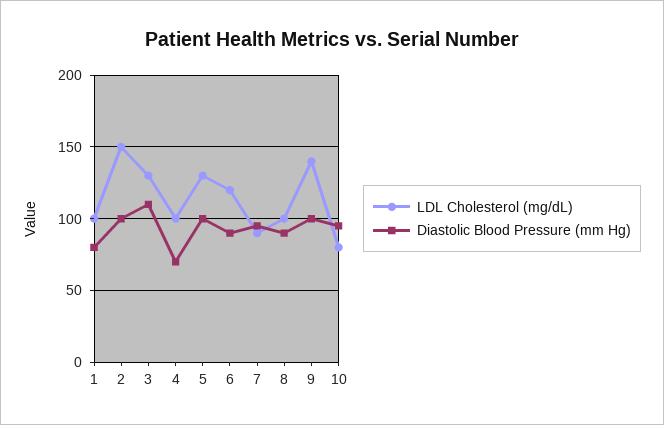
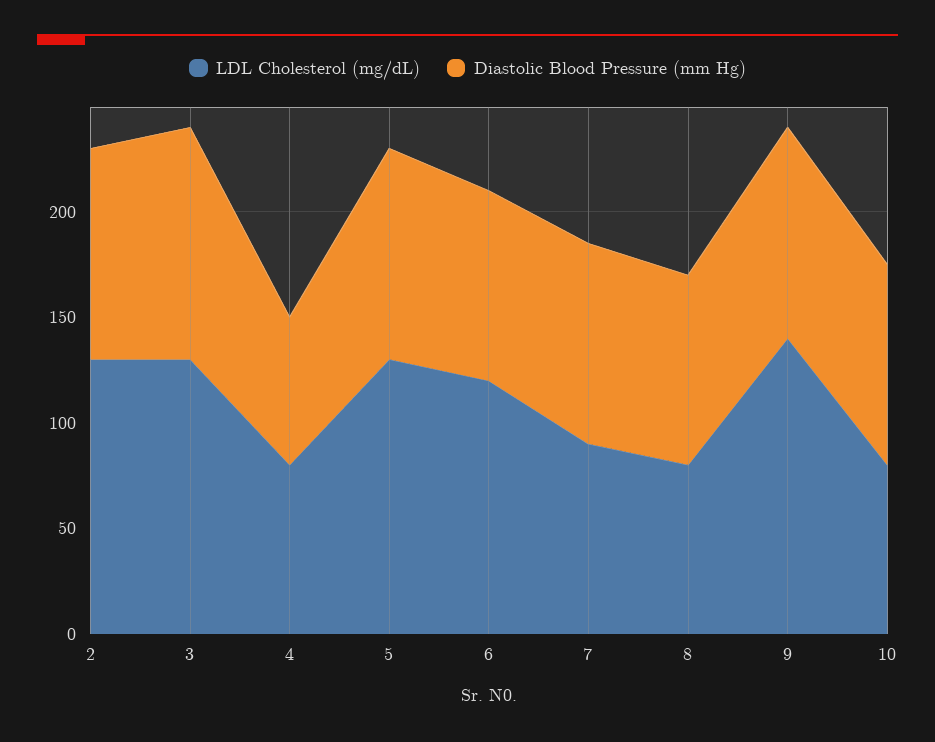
LDL Cholesterol (mg/dL), 1: 100 -> none
Diastolic Blood Pressure (mm Hg), 1: 80 -> none
LDL Cholesterol (mg/dL), 2: 150 -> 130
LDL Cholesterol (mg/dL), 4: 100 -> 80
LDL Cholesterol (mg/dL), 8: 100 -> 80

